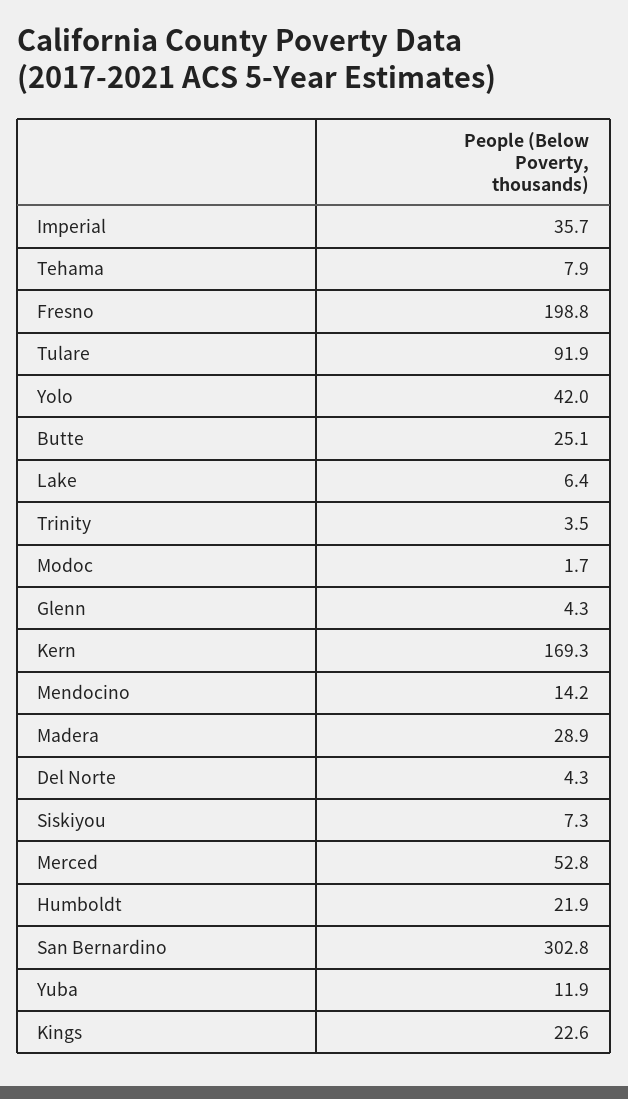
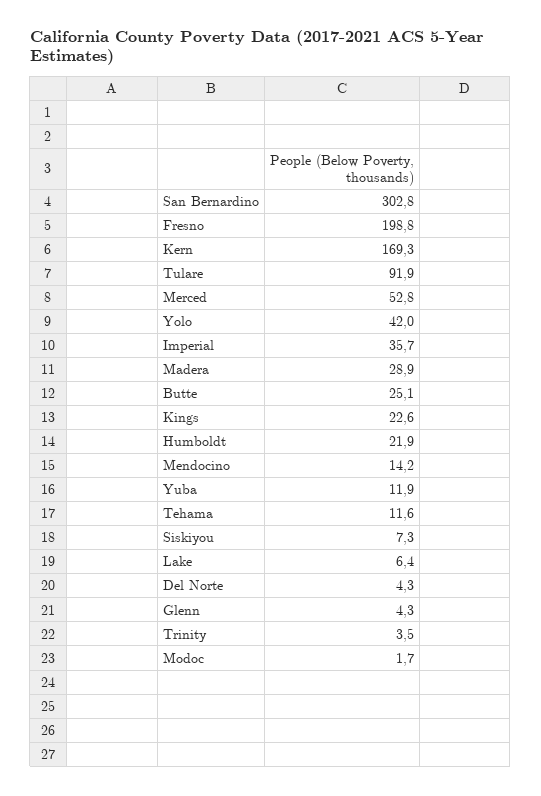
Tehama: 7.9 -> 11.6

